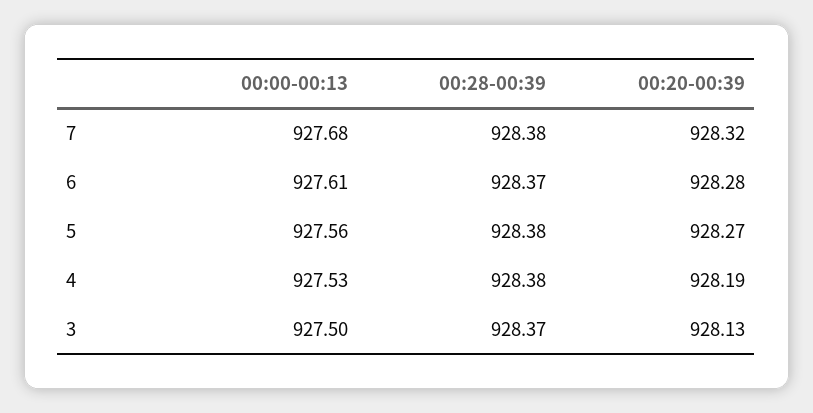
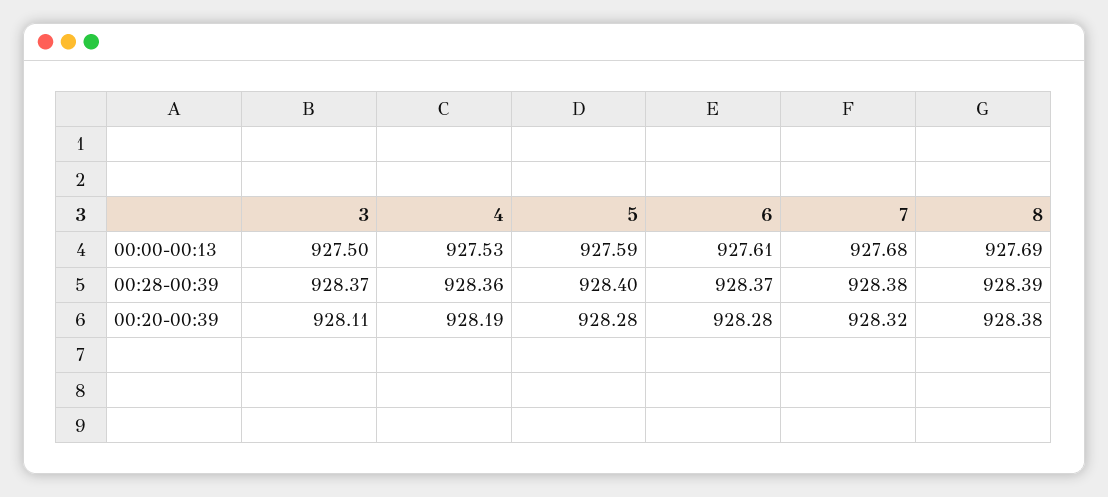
00:00-00:13, 5: 927.56 -> 927.59
00:28-00:39, 5: 928.38 -> 928.4
00:20-00:39, 5: 928.27 -> 928.28
00:28-00:39, 4: 928.38 -> 928.36
00:20-00:39, 3: 928.13 -> 928.11
00:00-00:13, 8: none -> 927.69
00:28-00:39, 8: none -> 928.39
00:20-00:39, 8: none -> 928.38

